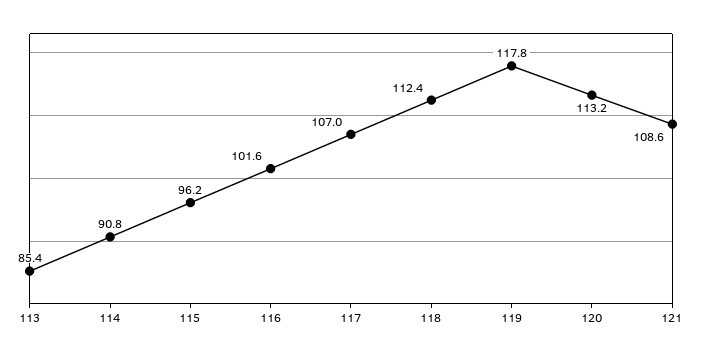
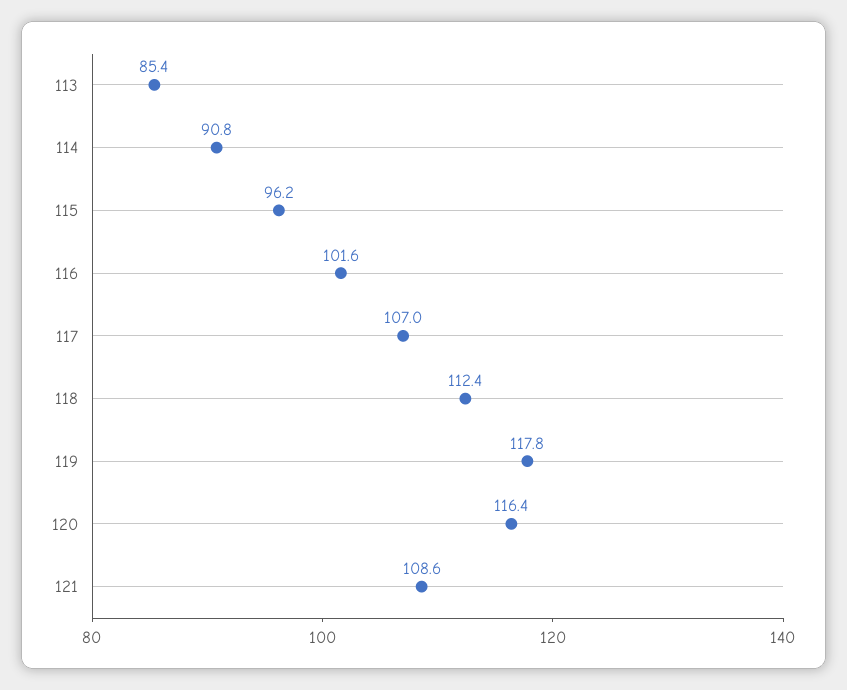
120: 113.2 -> 116.4

